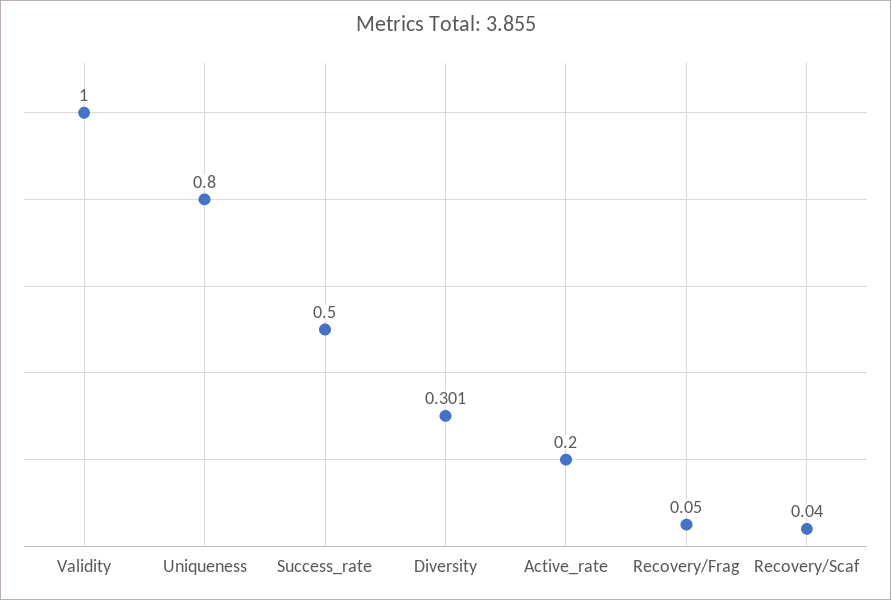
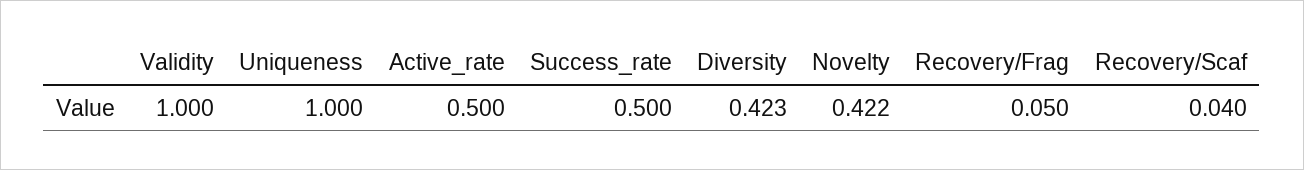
Uniqueness: 0.8 -> 1
Diversity: 0.301 -> 0.423
Active_rate: 0.2 -> 0.5
Novelty: none -> 0.422

